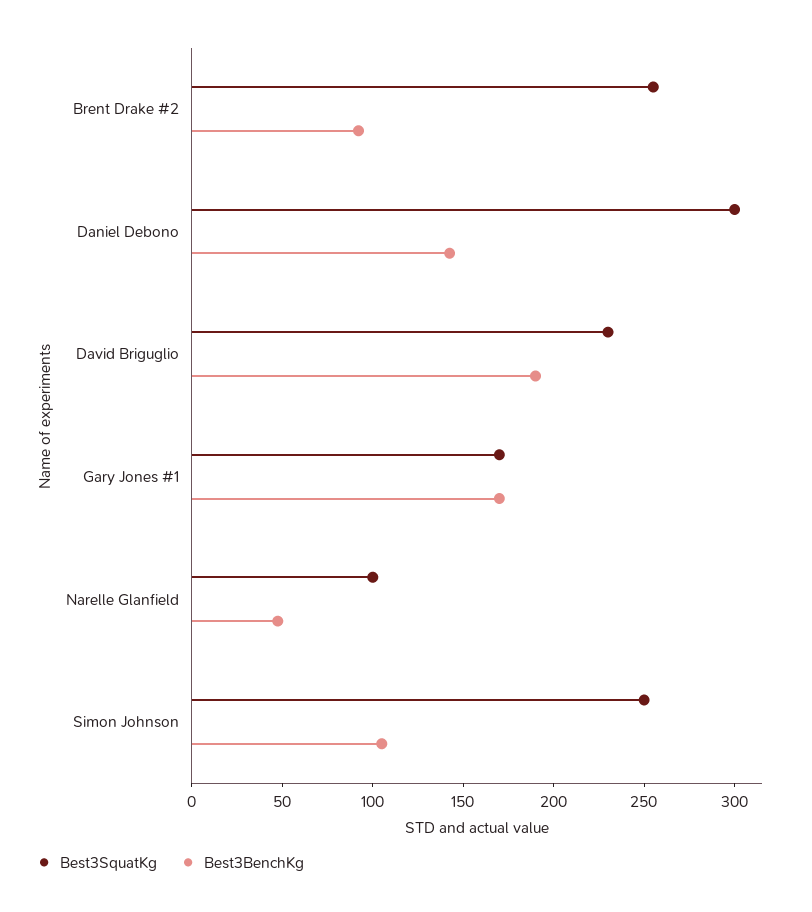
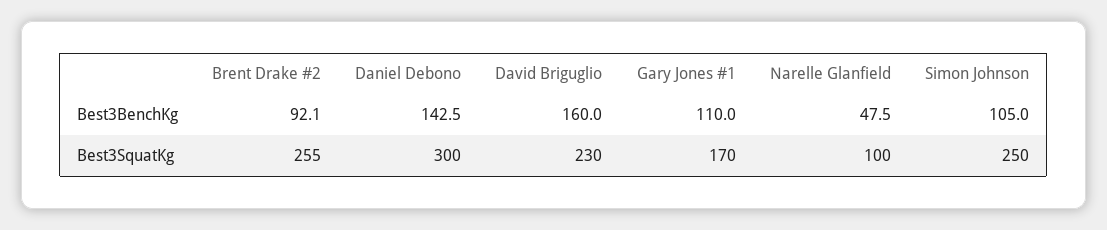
Best3BenchKg, David Briguglio: 190 -> 160
Best3BenchKg, Gary Jones #1: 170 -> 110

